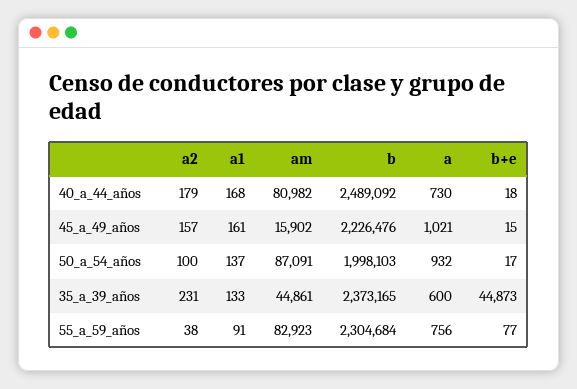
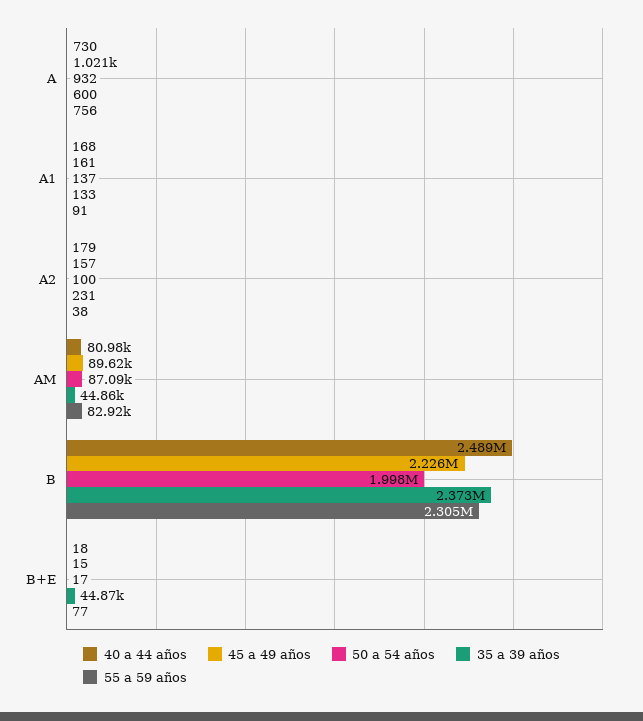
45_a_49_años, am: 15902 -> 89620

